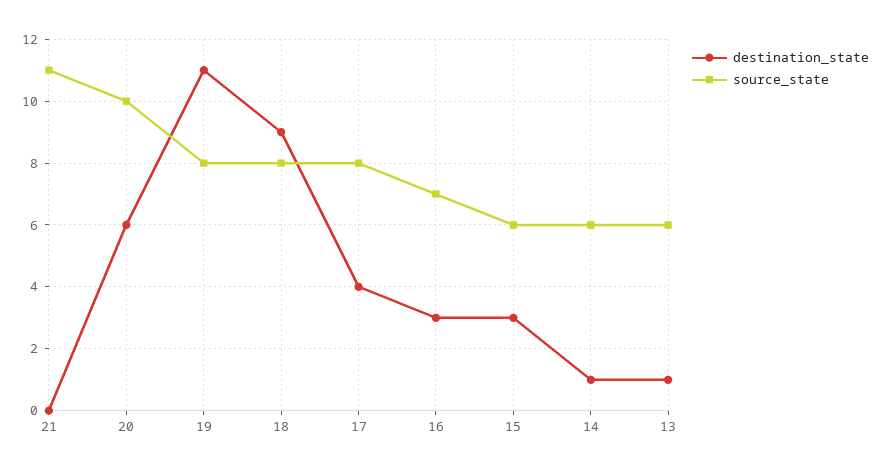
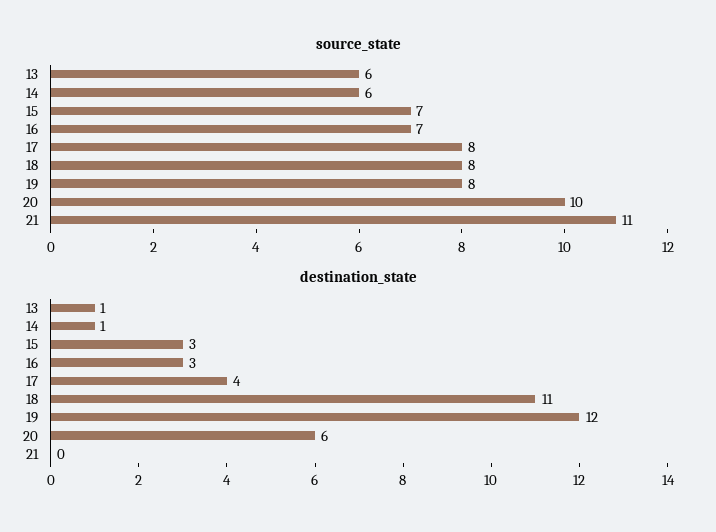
destination_state, 19: 11 -> 12
destination_state, 18: 9 -> 11
source_state, 15: 6 -> 7

